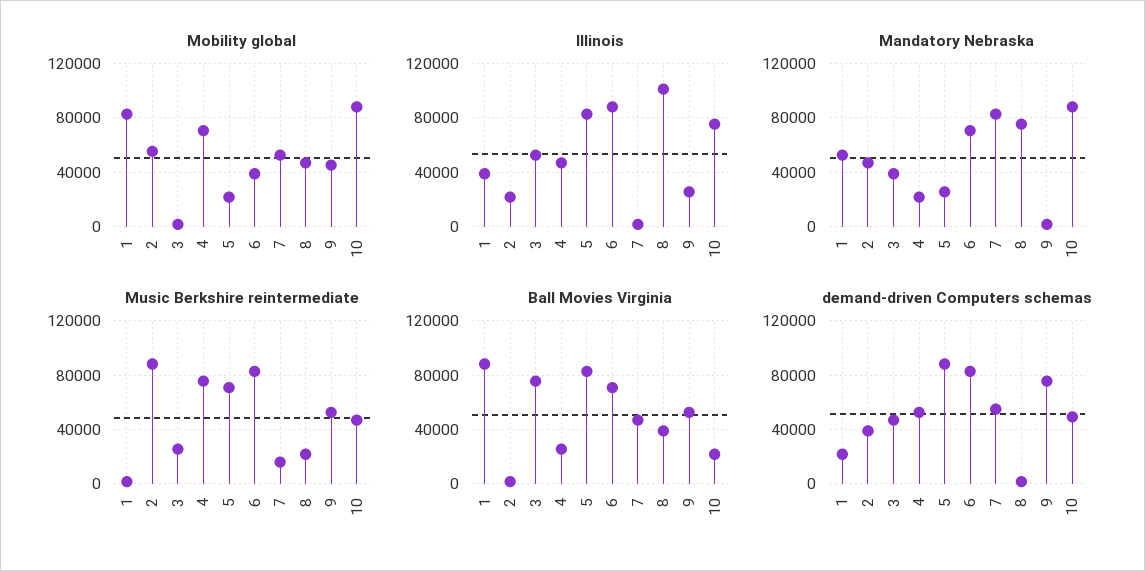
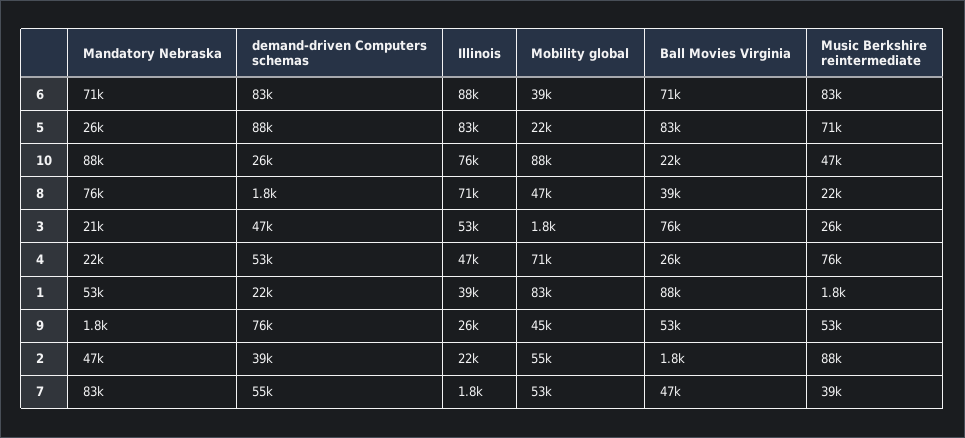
Illinois, 8: 100000 -> 71000
Mandatory Nebraska, 3: 40000 -> 21000
Music Berkshire reintermediate, 7: 15000 -> 39000
demand-driven Computers schemas, 10: 50000 -> 26000

